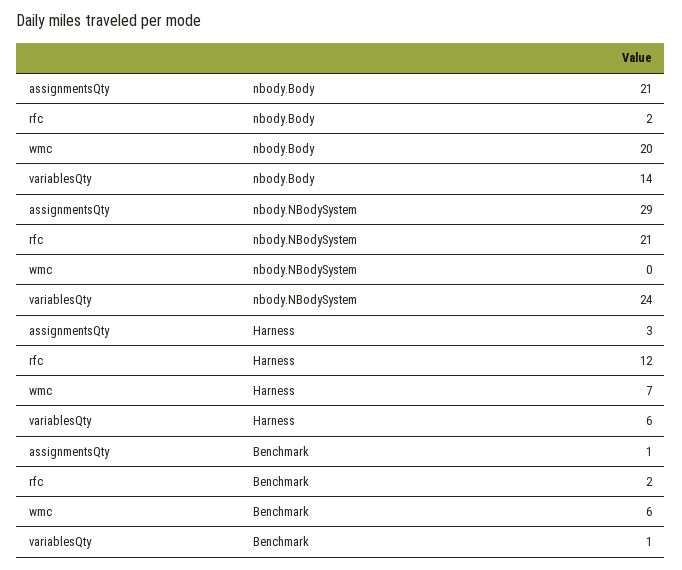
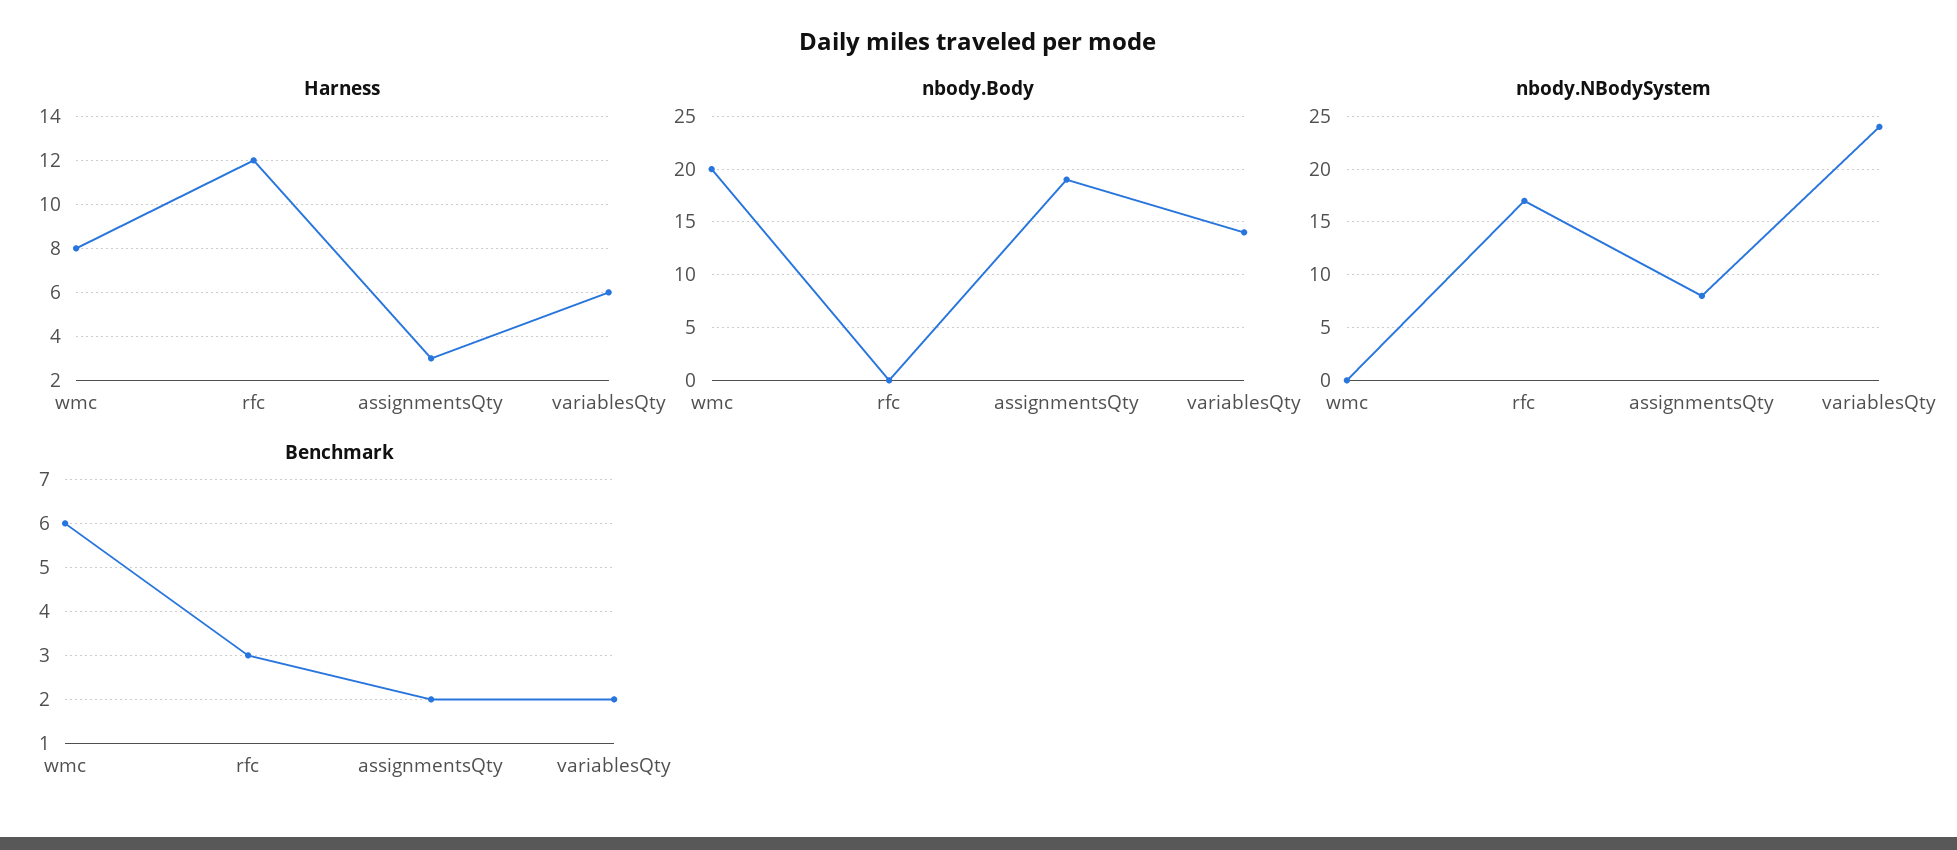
nbody.Body, assignmentsQty: 21 -> 19
nbody.Body, rfc: 2 -> 0
nbody.NBodySystem, assignmentsQty: 29 -> 8
nbody.NBodySystem, rfc: 21 -> 17
Harness, wmc: 7 -> 8
Benchmark, assignmentsQty: 1 -> 2
Benchmark, rfc: 2 -> 3
Benchmark, variablesQty: 1 -> 2

